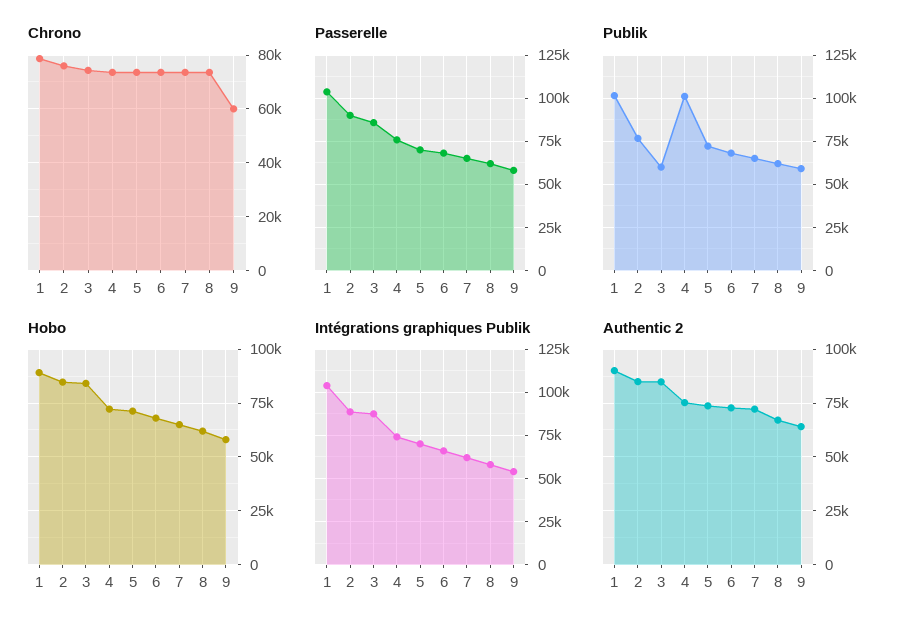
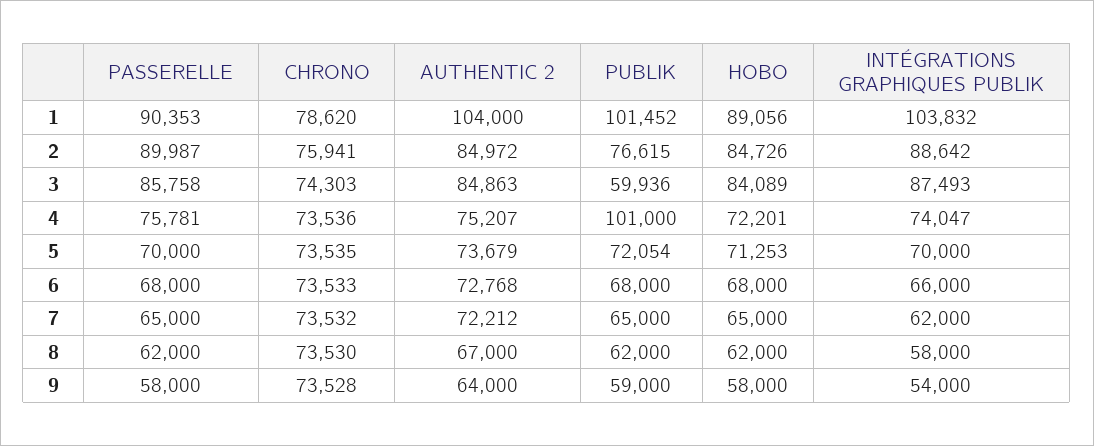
Chrono, 9: 60000 -> 73528
Passerelle, 1: 105000 -> 90353
Authentic 2, 1: 90000 -> 104000

